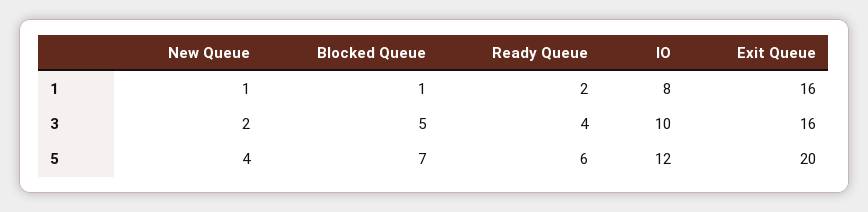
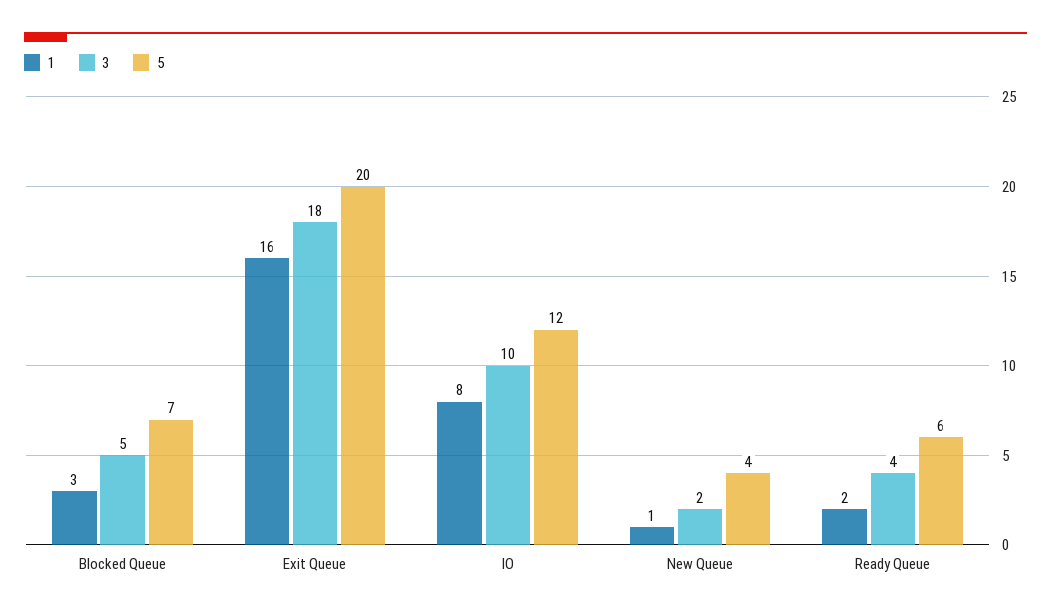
1, Blocked Queue: 1 -> 3
3, Exit Queue: 16 -> 18

